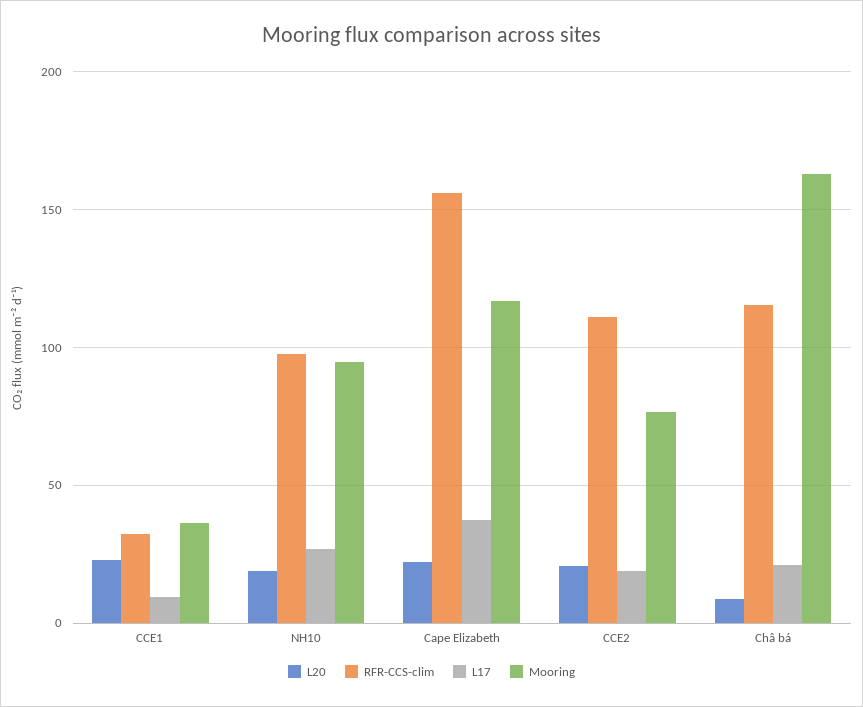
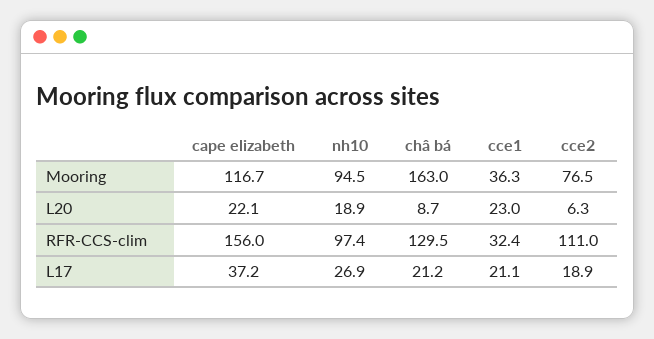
L17, CCE1: 10 -> 21.1
L20, CCE2: 20 -> 6.3
RFR-CCS-clim, Châ bá: 115 -> 129.5

